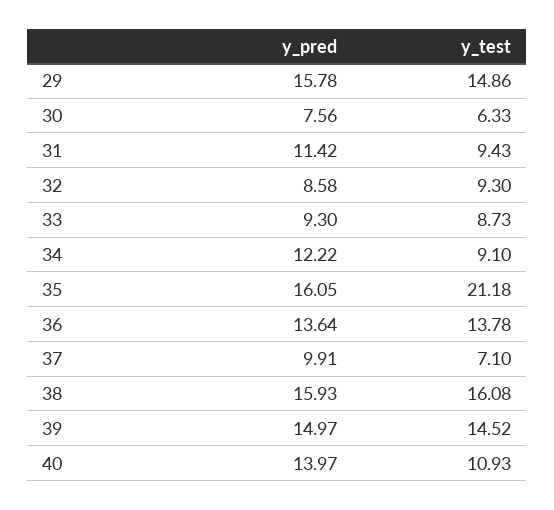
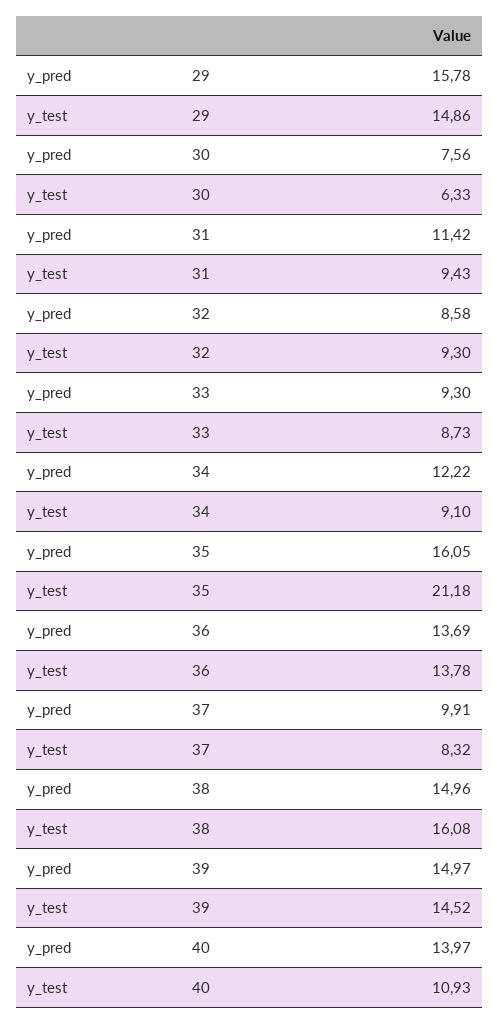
y_pred, 36: 13.64 -> 13.69
y_test, 37: 7.1 -> 8.32
y_pred, 38: 15.93 -> 14.96

